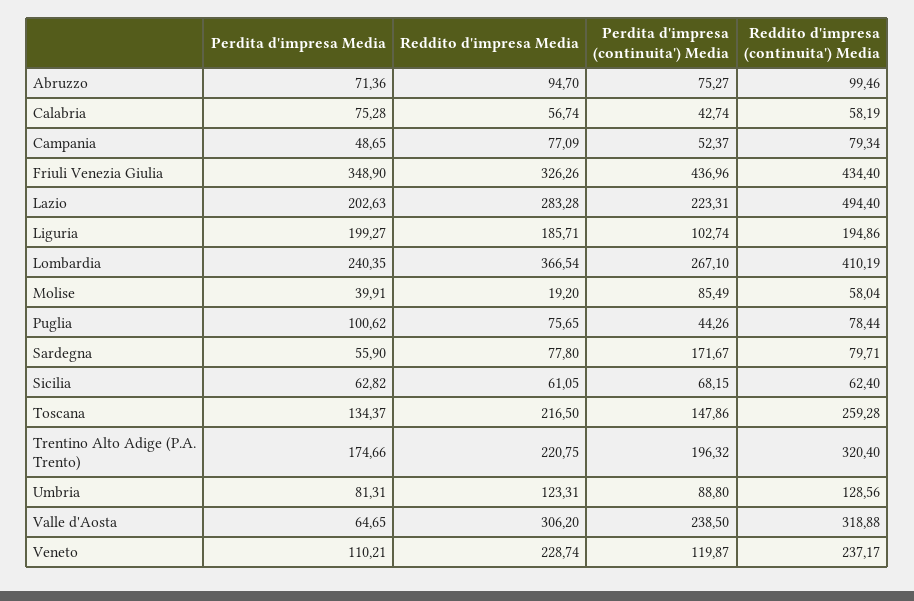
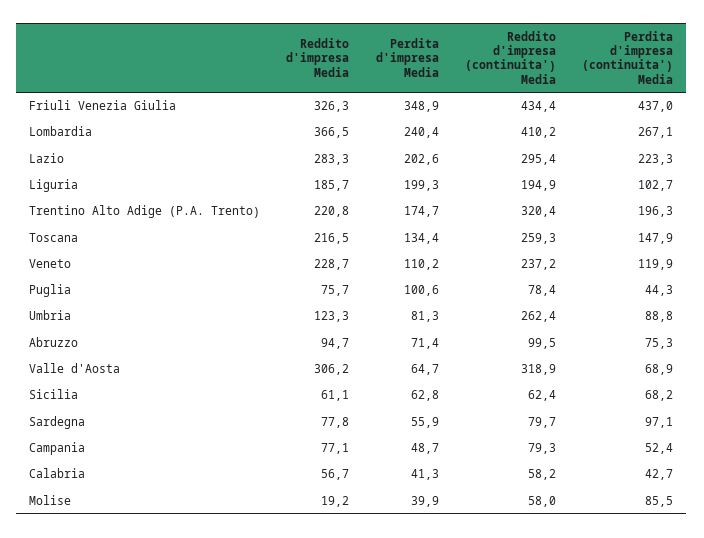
Perdita d'impresa Media, Calabria: 75.28 -> 41.3
Reddito d'impresa (continuita') Media, Lazio: 494.4 -> 295.4
Perdita d'impresa (continuita') Media, Sardegna: 171.67 -> 97.1
Reddito d'impresa (continuita') Media, Umbria: 128.56 -> 262.4
Perdita d'impresa (continuita') Media, Valle d'Aosta: 238.5 -> 68.9

